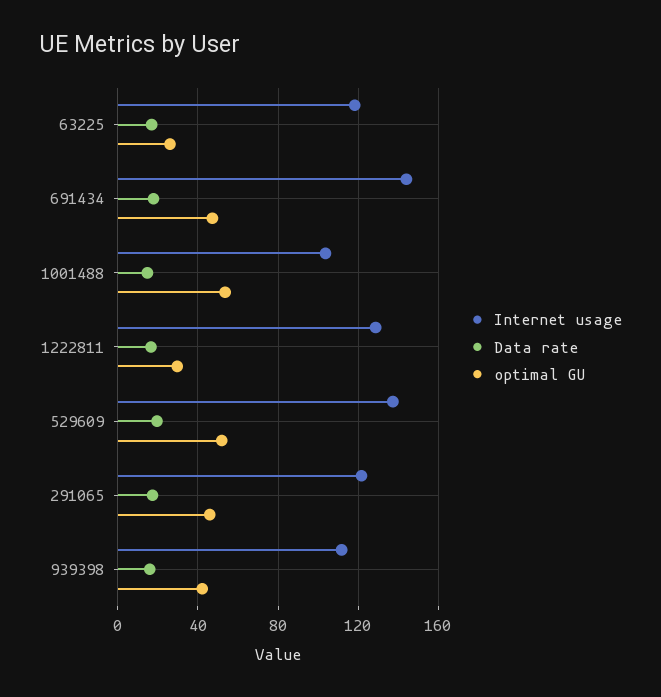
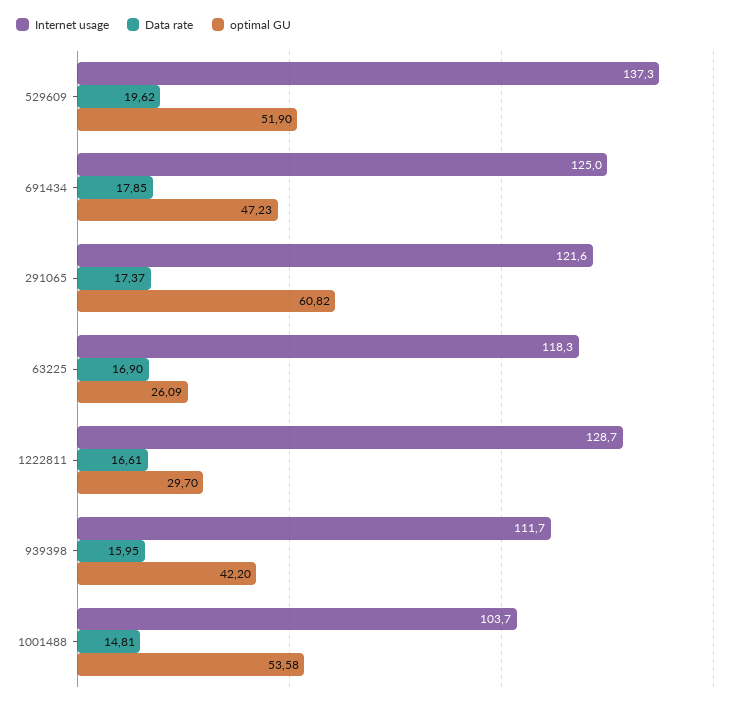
Internet usage, 691434: 145 -> 125
optimal GU, 291065: 45 -> 60.82

